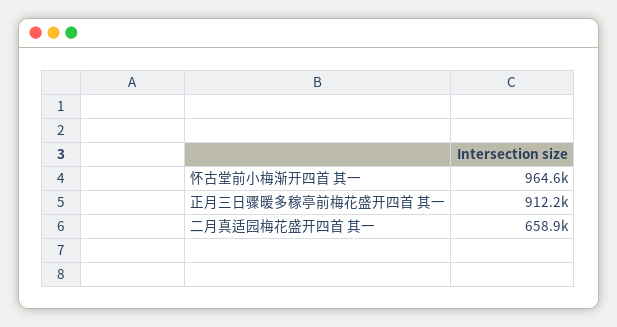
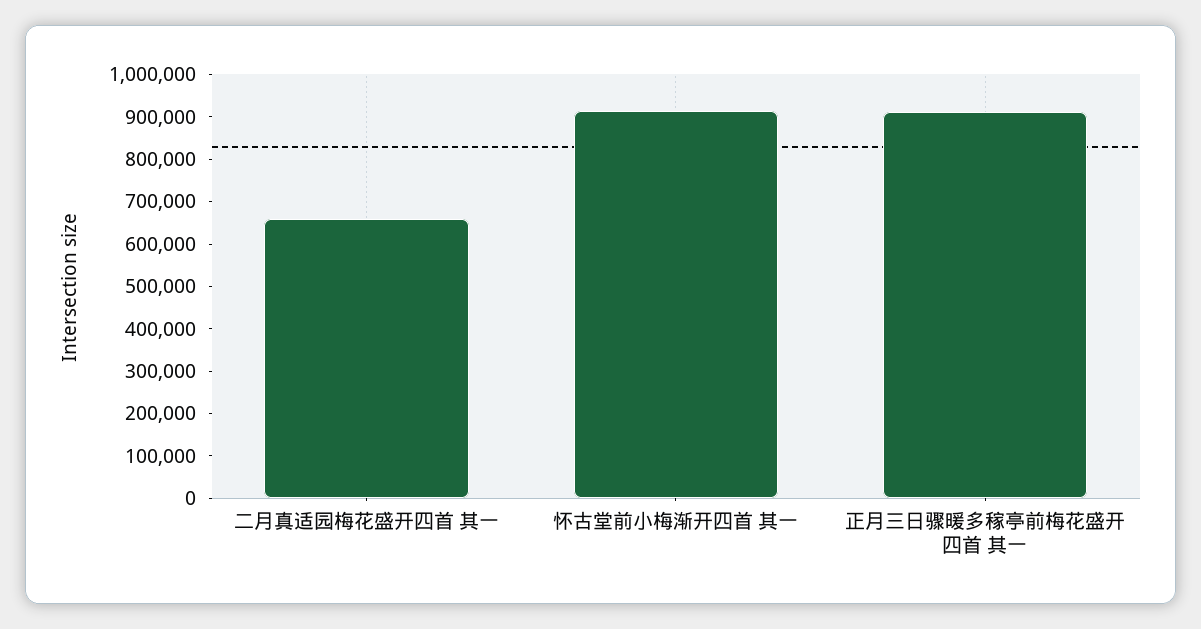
怀古堂前小梅渐开四首 其一: 964600 -> 920000

